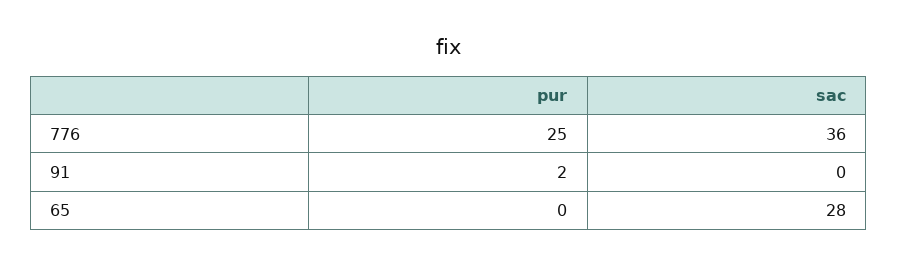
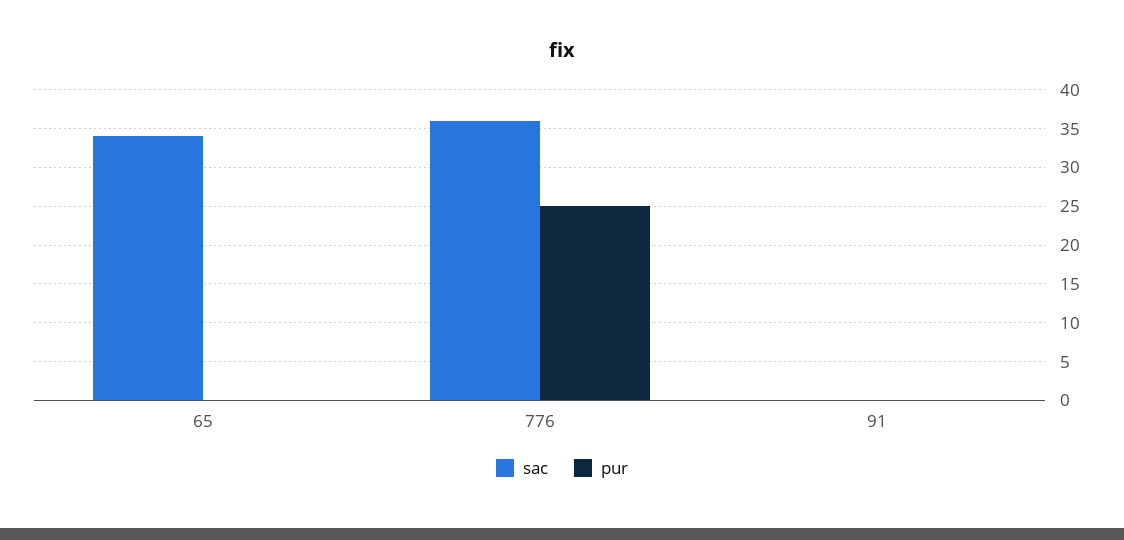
pur, 91: 2 -> 0
sac, 65: 28 -> 34

